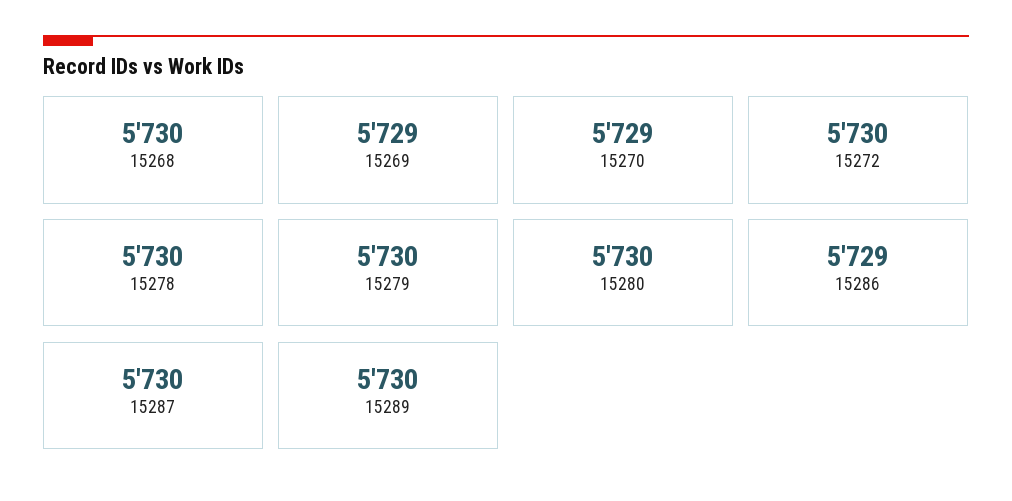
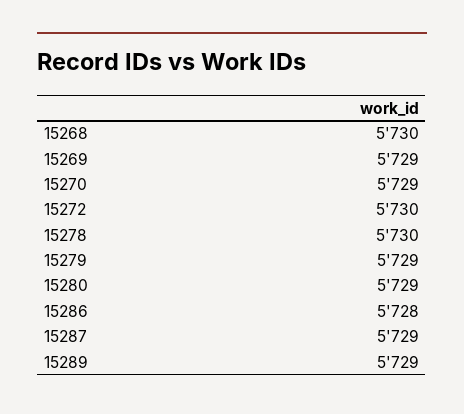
15279: 5730 -> 5729
15280: 5730 -> 5729
15286: 5729 -> 5728
15287: 5730 -> 5729
15289: 5730 -> 5729

